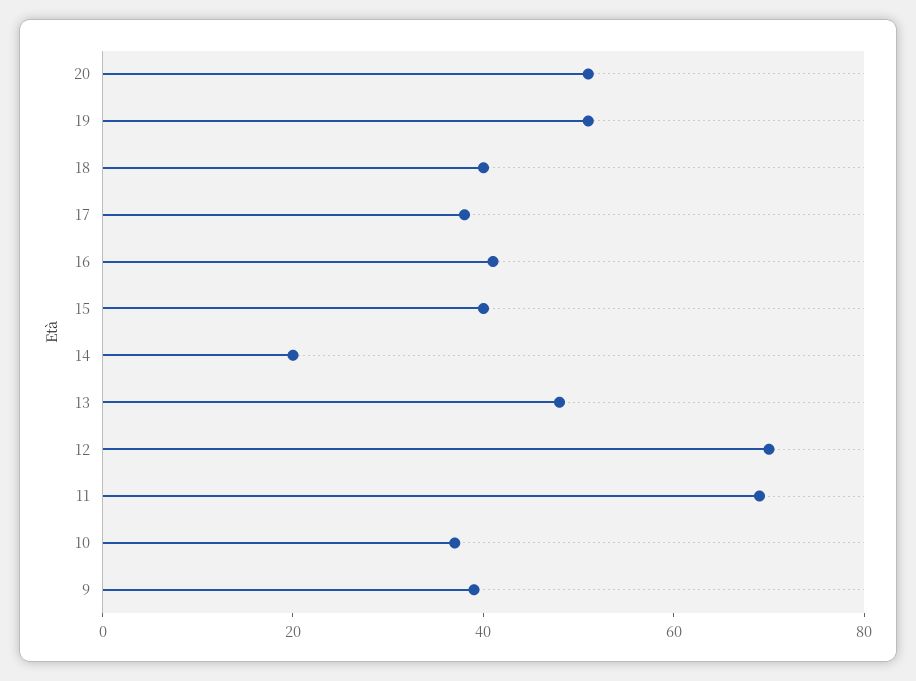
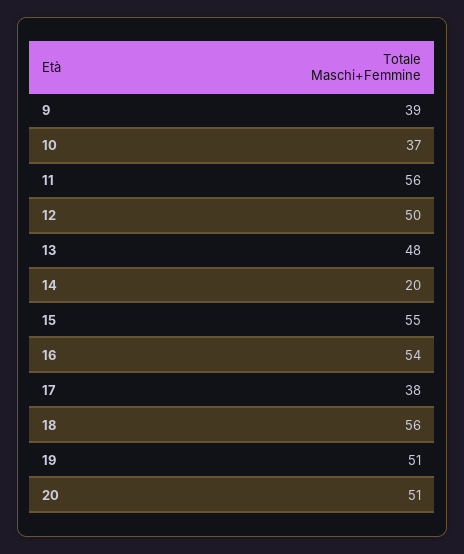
18: 40 -> 56
16: 40 -> 54
15: 40 -> 55
12: 70 -> 50
11: 70 -> 56

